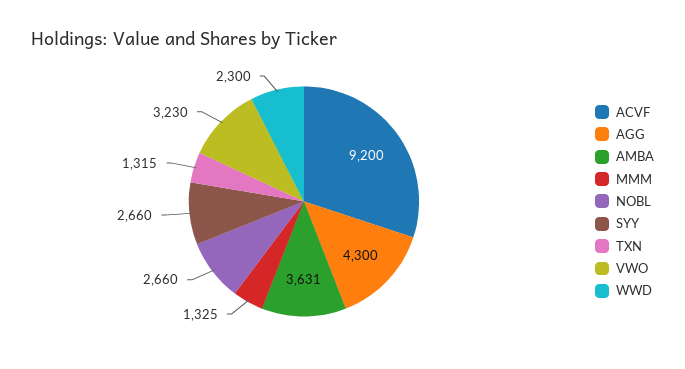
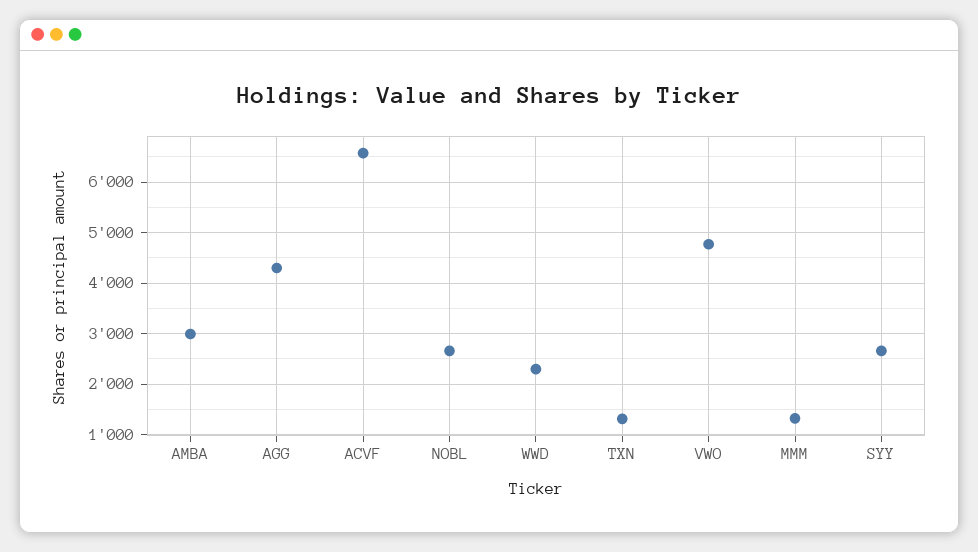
ACVF: 9200 -> 6600
AMBA: 3631 -> 3000
VWO: 3230 -> 4800

